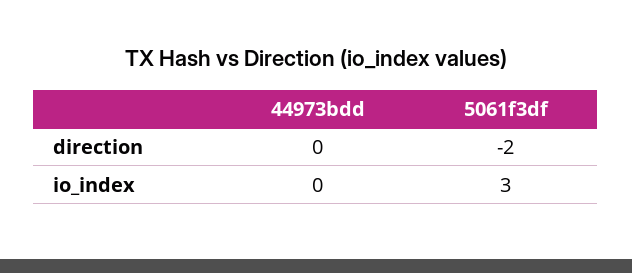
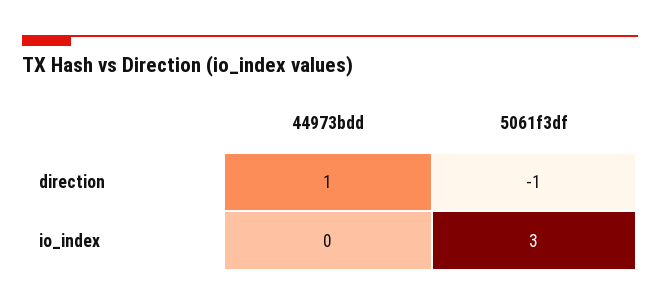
44973bdd, direction: 0 -> 1
5061f3df, direction: -2 -> -1

